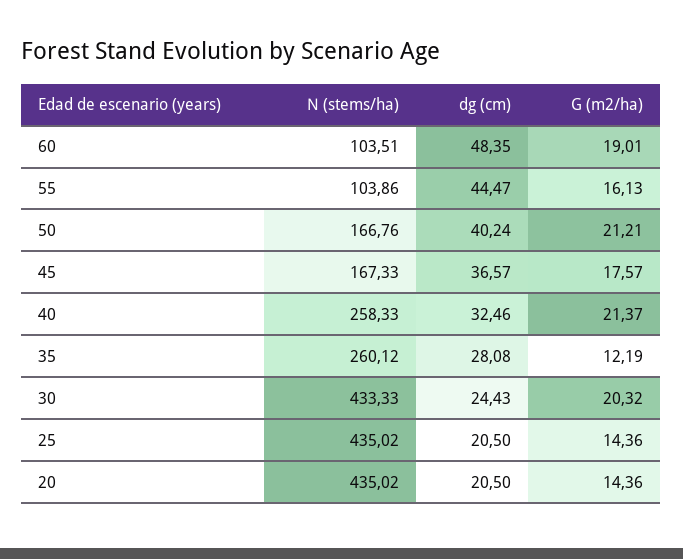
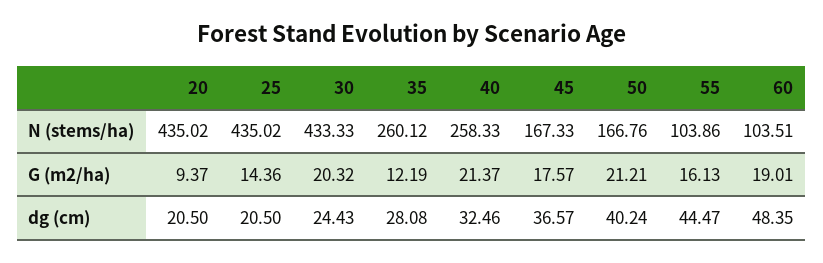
G (m2/ha), 20: 14.36 -> 9.37

